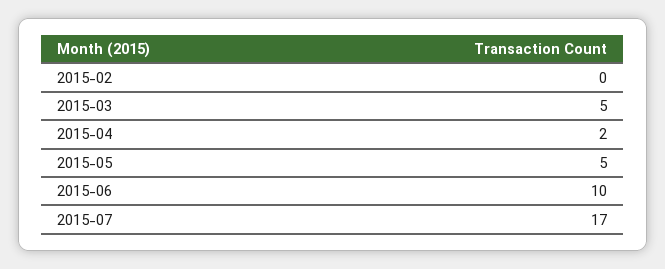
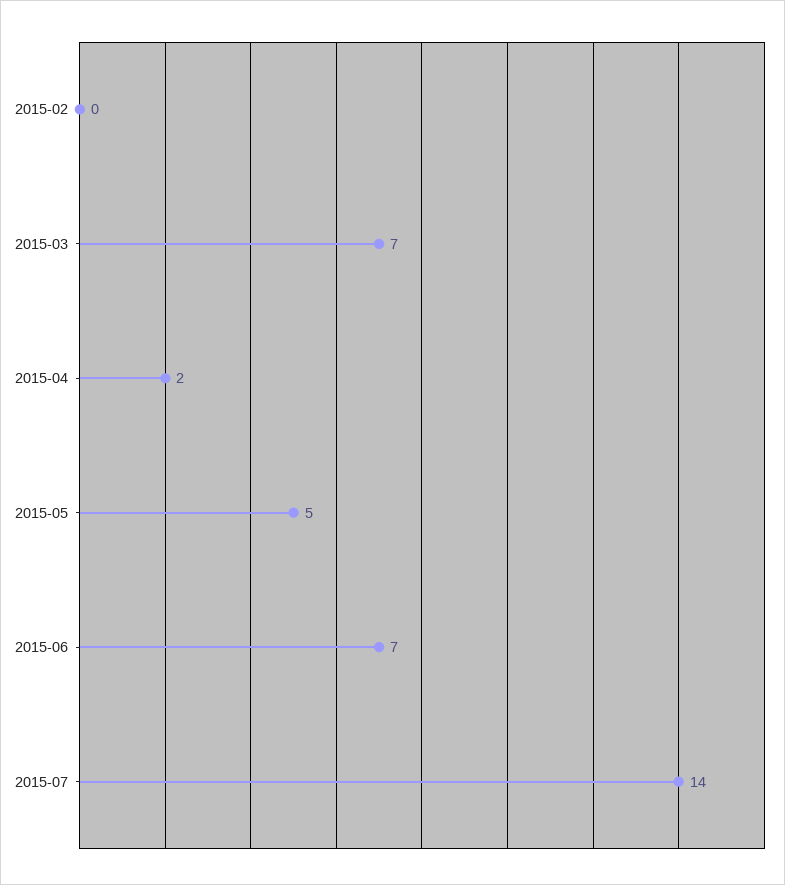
2015-03: 5 -> 7
2015-06: 10 -> 7
2015-07: 17 -> 14

